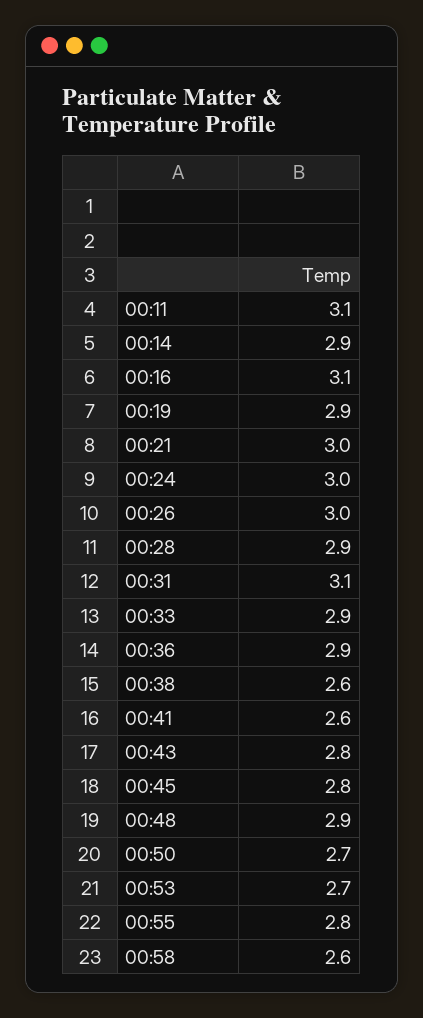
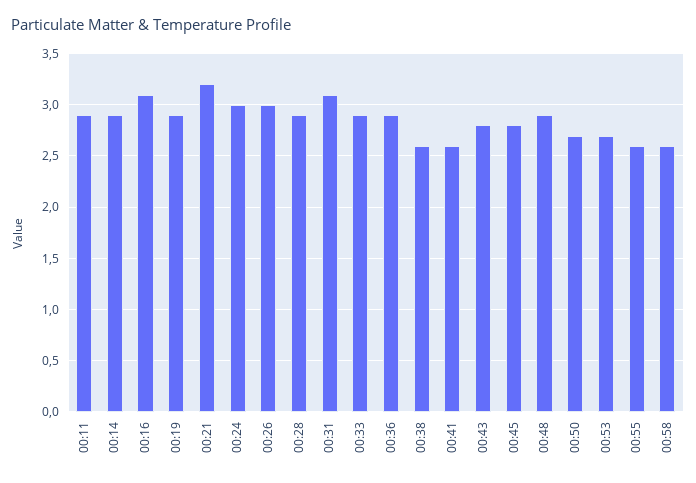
00:11: 3.1 -> 2.9
00:21: 3 -> 3.2
00:55: 2.8 -> 2.6

